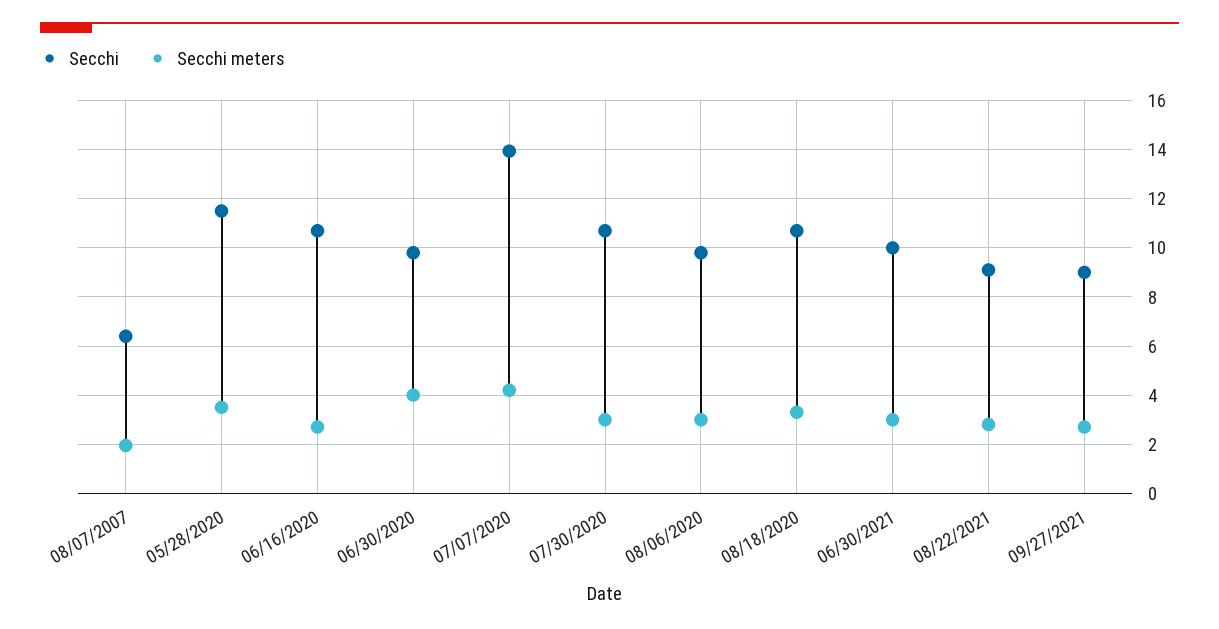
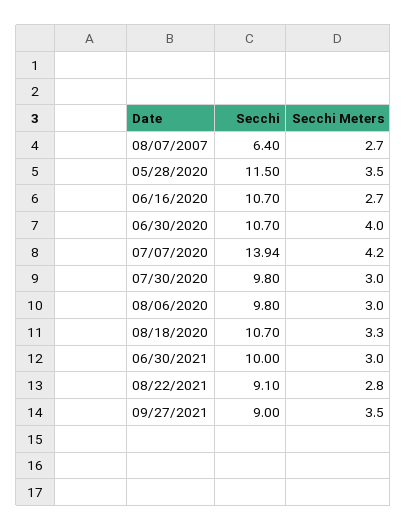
Secchi meters, 08/07/2007: 2 -> 2.7
Secchi, 06/30/2020: 9.75 -> 10.7
Secchi, 07/30/2020: 10.75 -> 9.8
Secchi meters, 09/27/2021: 2.75 -> 3.5

